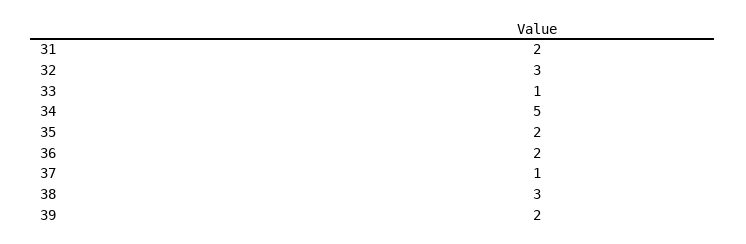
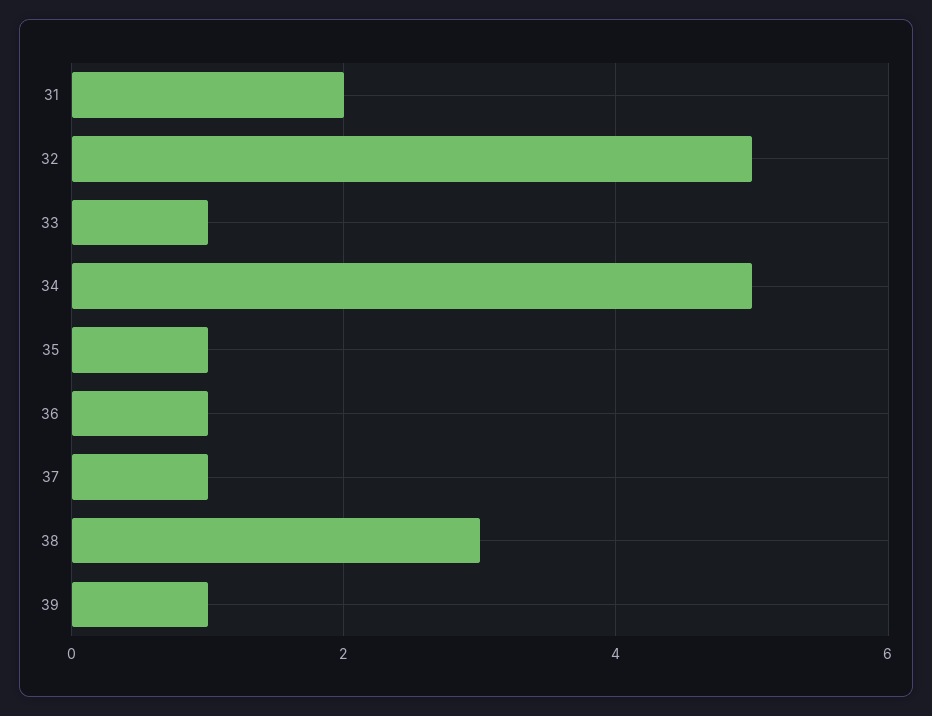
32: 3 -> 5
35: 2 -> 1
36: 2 -> 1
39: 2 -> 1

